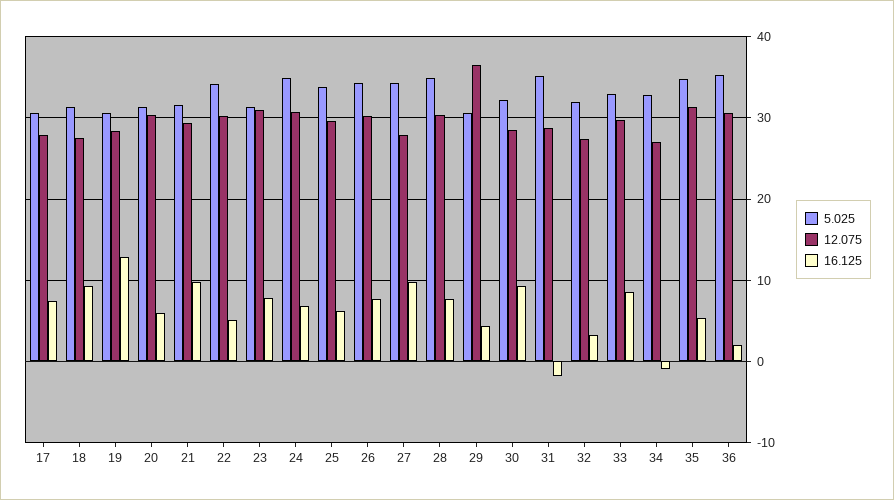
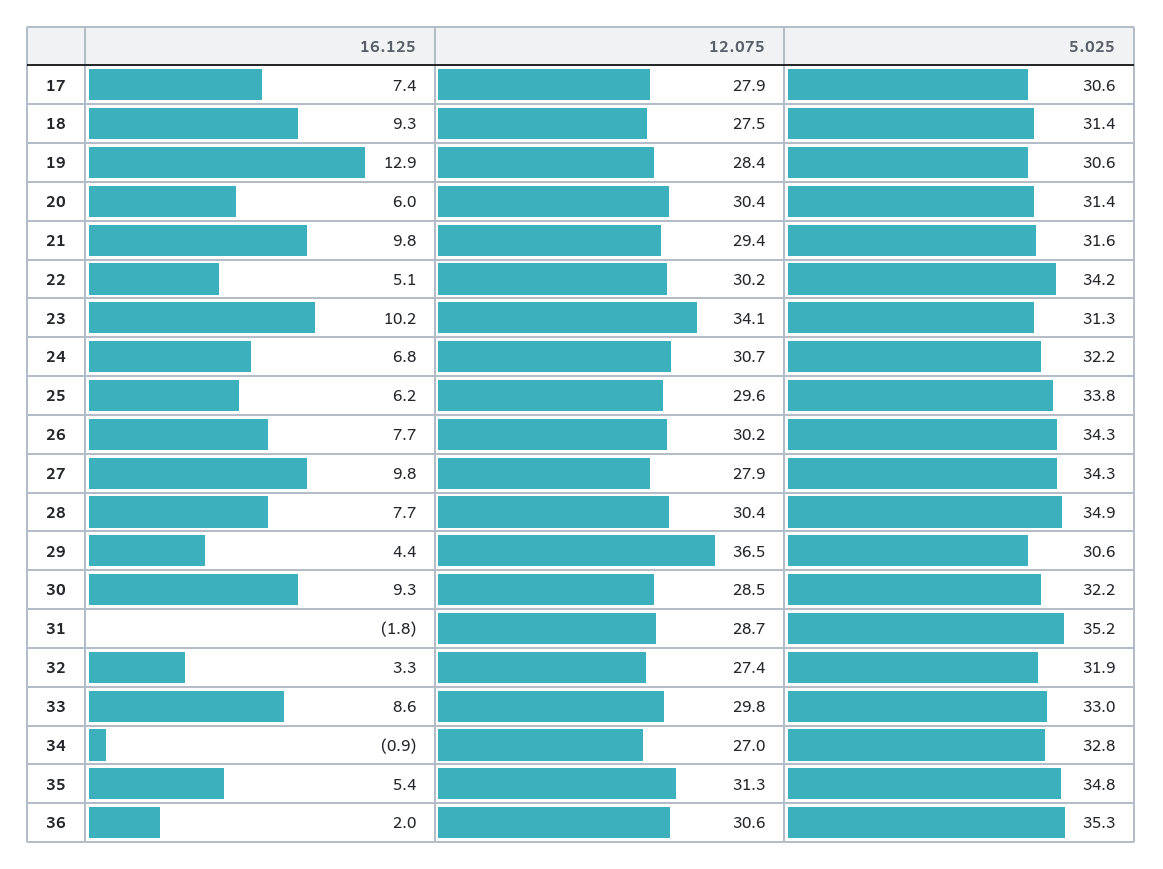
12.075, 23: 31 -> 34.1
16.125, 23: 8 -> 10.2
5.025, 24: 35 -> 32.2

